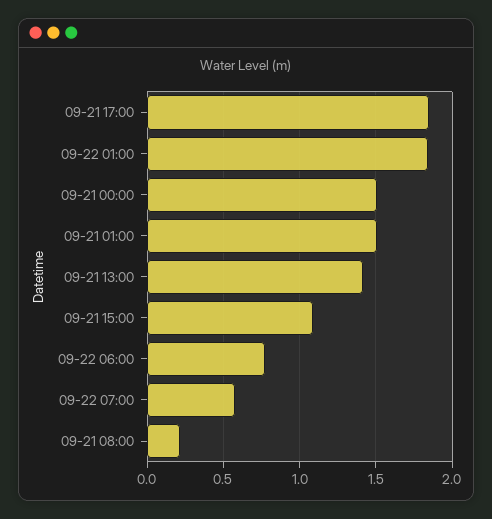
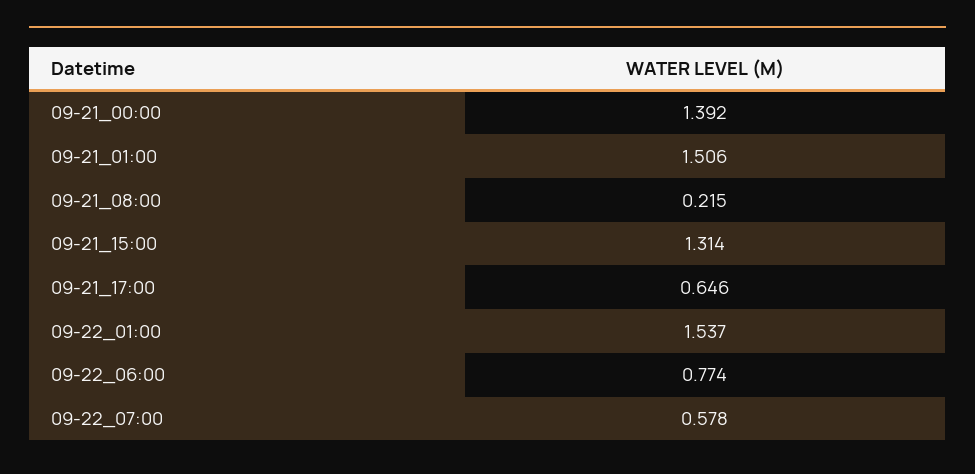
09-21 17:00: 1.85 -> 0.646
09-22 01:00: 1.85 -> 1.537
09-21 00:00: 1.5 -> 1.392
09-21 13:00: 1.4 -> none
09-21 15:00: 1.1 -> 1.314

